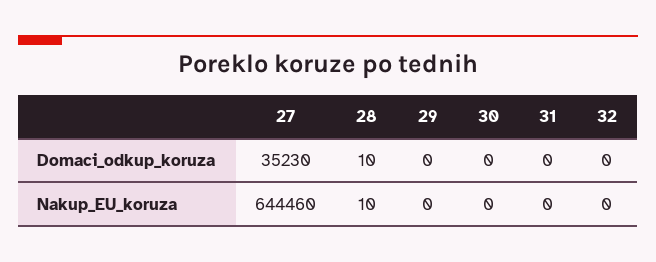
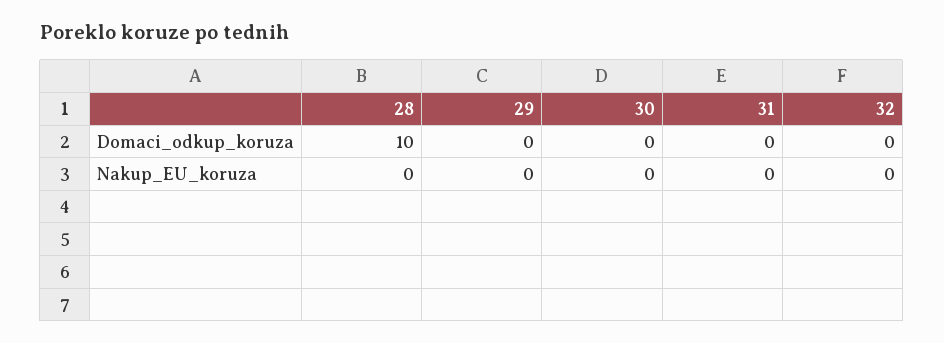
27, Domaci_odkup_koruza: 35230 -> none
27, Nakup_EU_koruza: 644460 -> none
28, Nakup_EU_koruza: 10 -> 0

